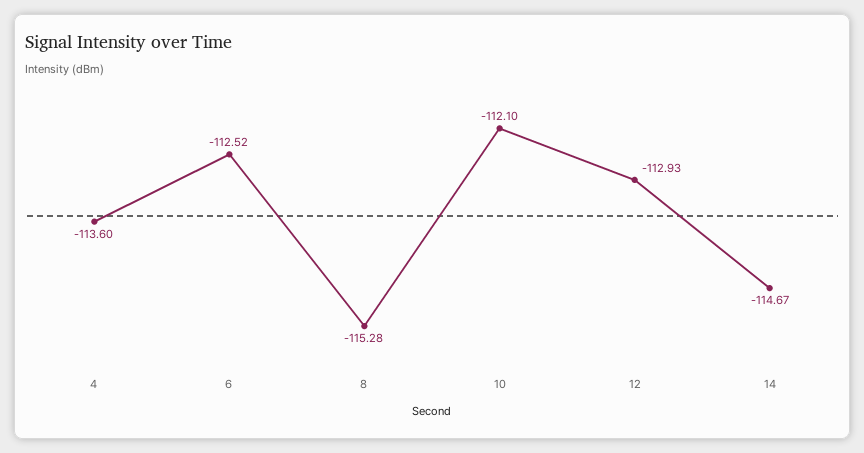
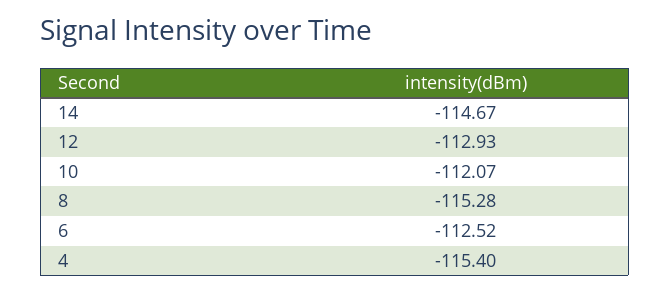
4: -113.6 -> -115.4
10: -112.1 -> -112.07

